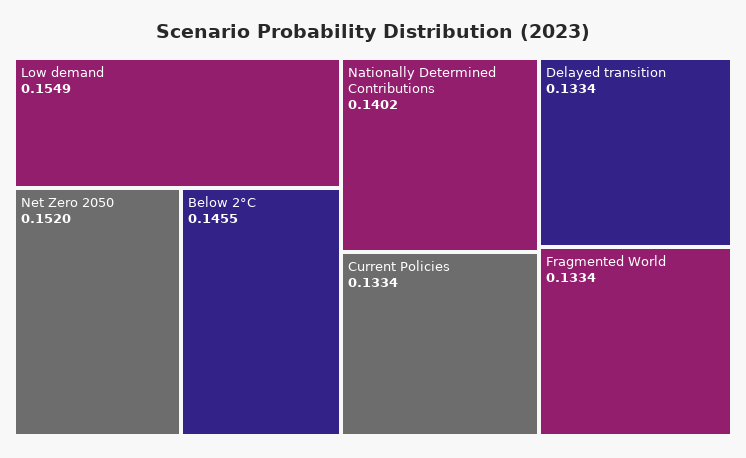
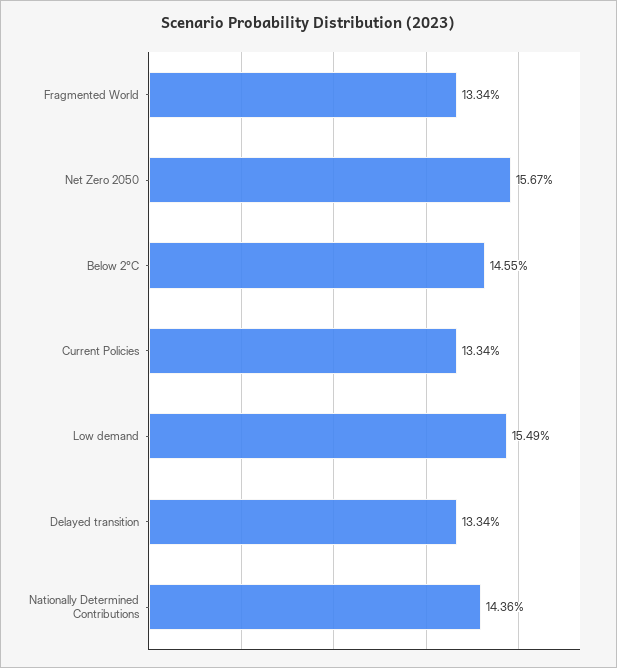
Net Zero 2050: 0.152 -> 0.1567
Nationally Determined Contributions: 0.1402 -> 0.1436

